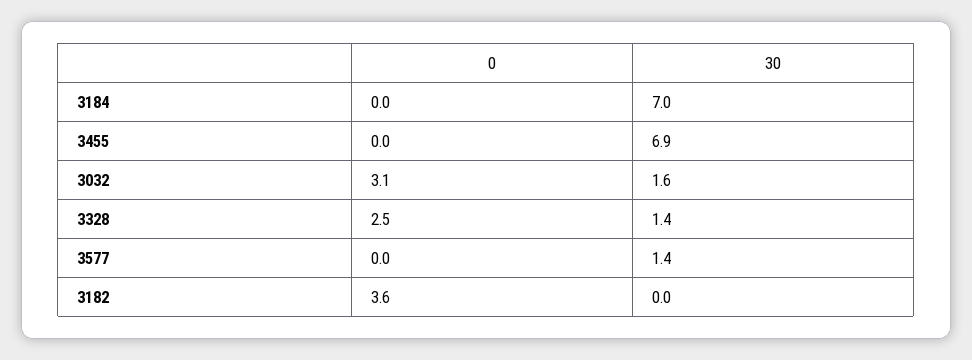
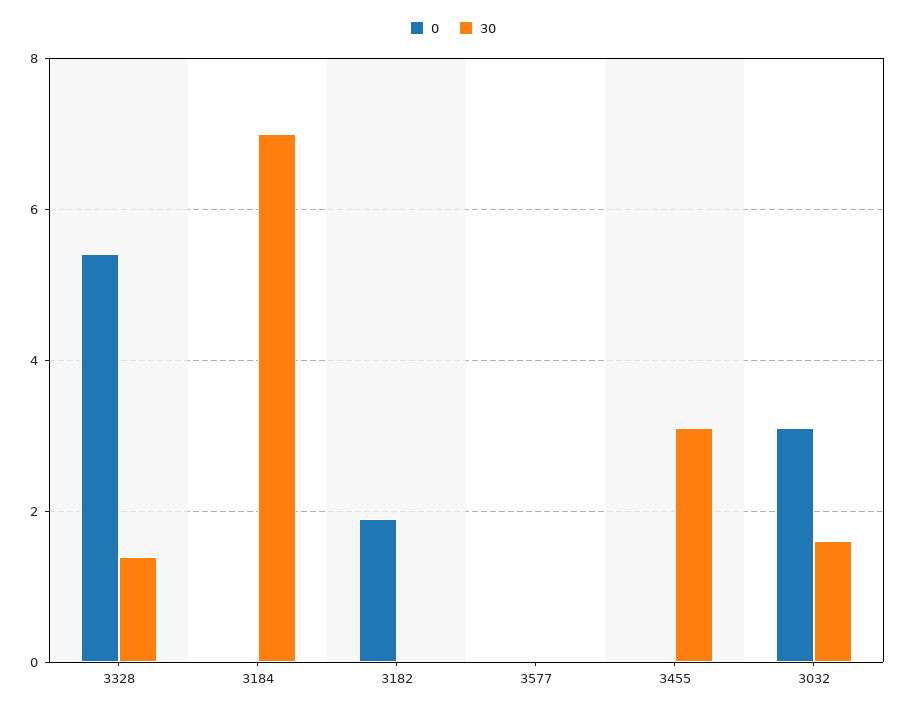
30, 3455: 6.9 -> 3
0, 3328: 2.5 -> 5.5
30, 3577: 1.4 -> 0
0, 3182: 3.6 -> 2

